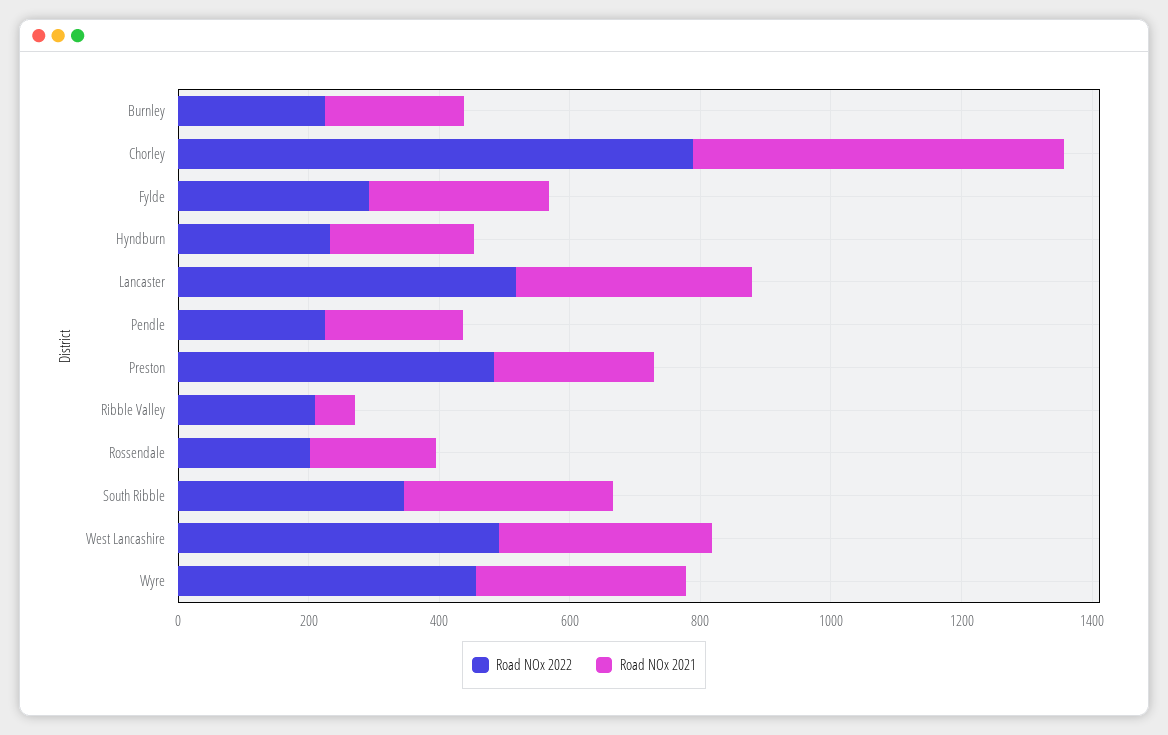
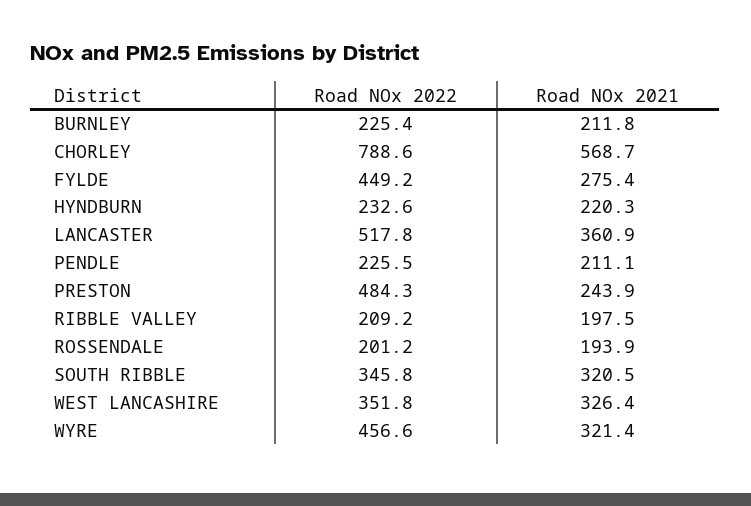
Road NOx 2022, Fylde: 300 -> 449.2
Road NOx 2021, Ribble Valley: 50 -> 197.5
Road NOx 2022, West Lancashire: 500 -> 351.8

